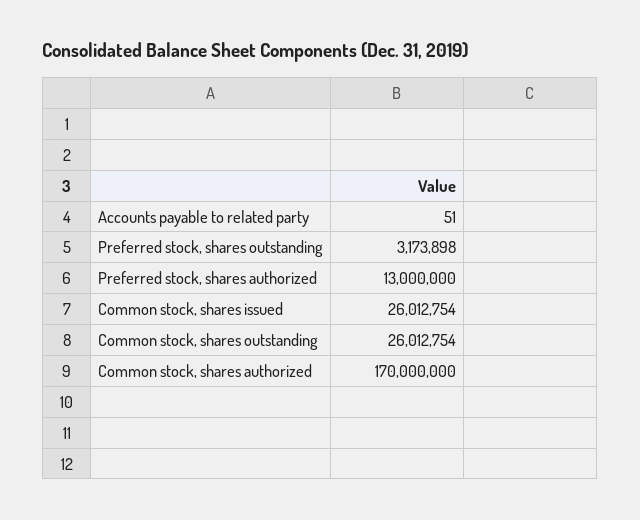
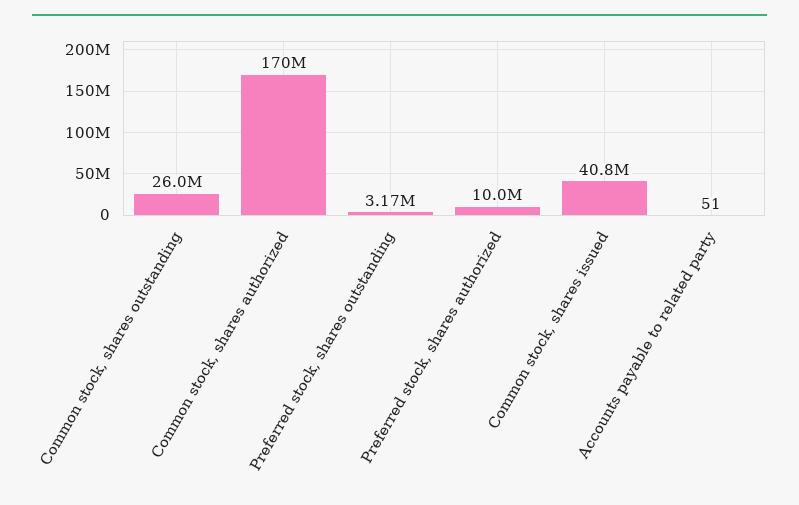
Preferred stock, shares authorized: 13000000 -> 10000000
Common stock, shares issued: 26012754 -> 40800000

